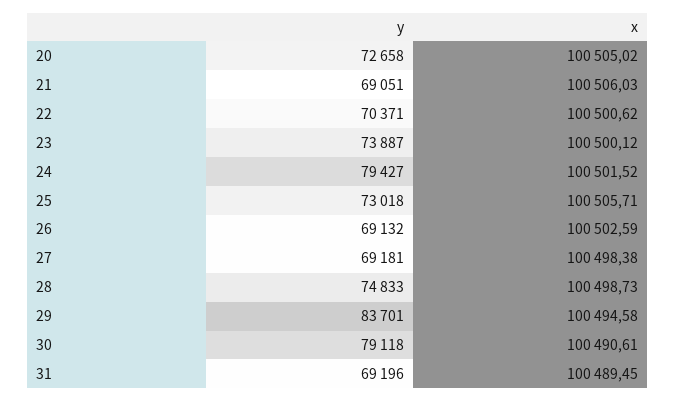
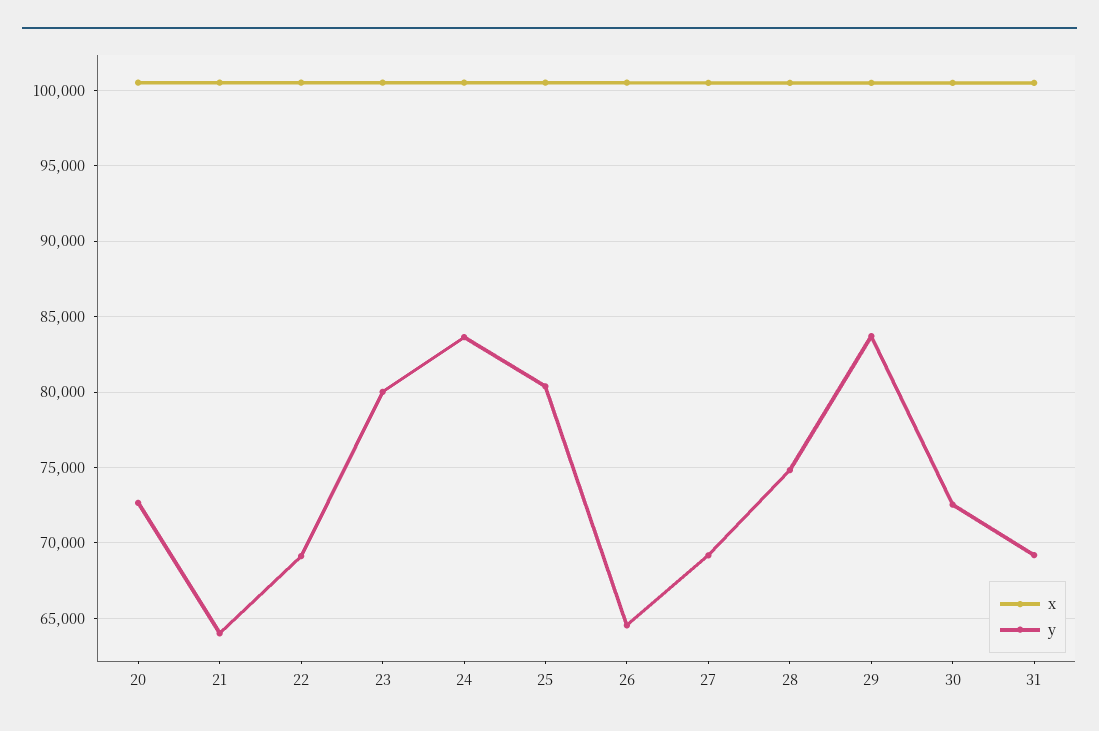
y, 21: 69051 -> 64000
y, 22: 70371 -> 69000
y, 23: 73887 -> 80000
y, 24: 79427 -> 83500
y, 25: 73018 -> 80500
y, 26: 69132 -> 64500
y, 30: 79118 -> 72500

